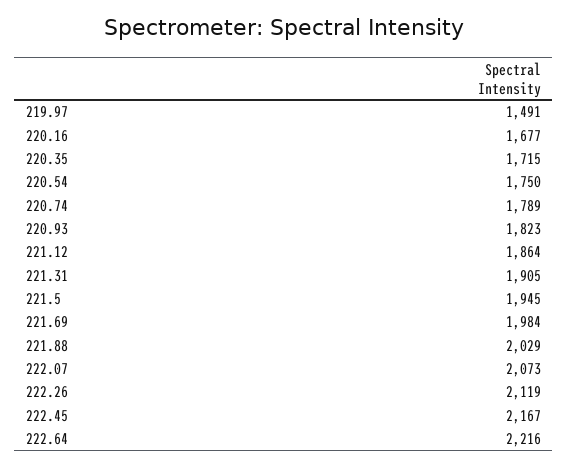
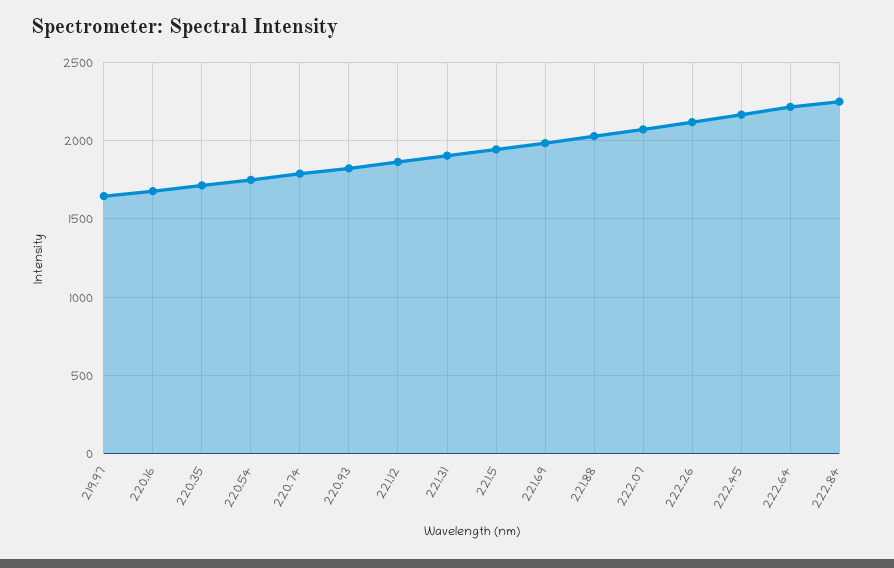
219.97: 1491 -> 1650
222.84: none -> 2250

